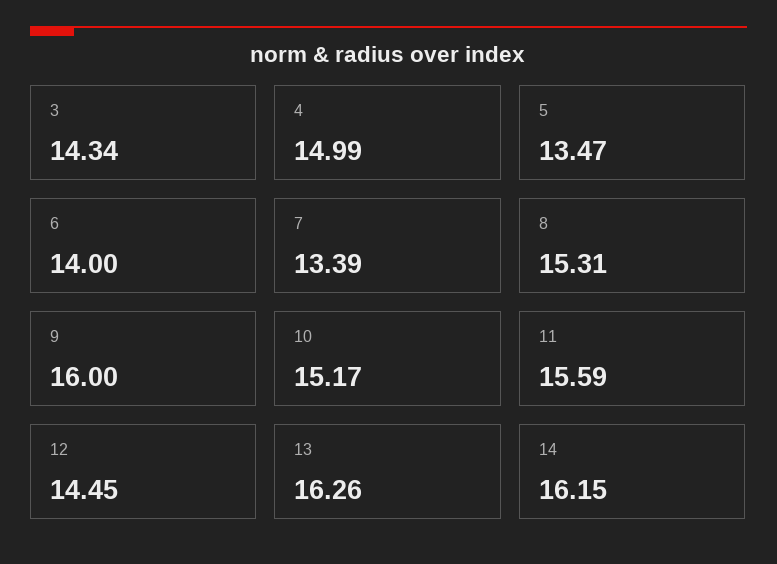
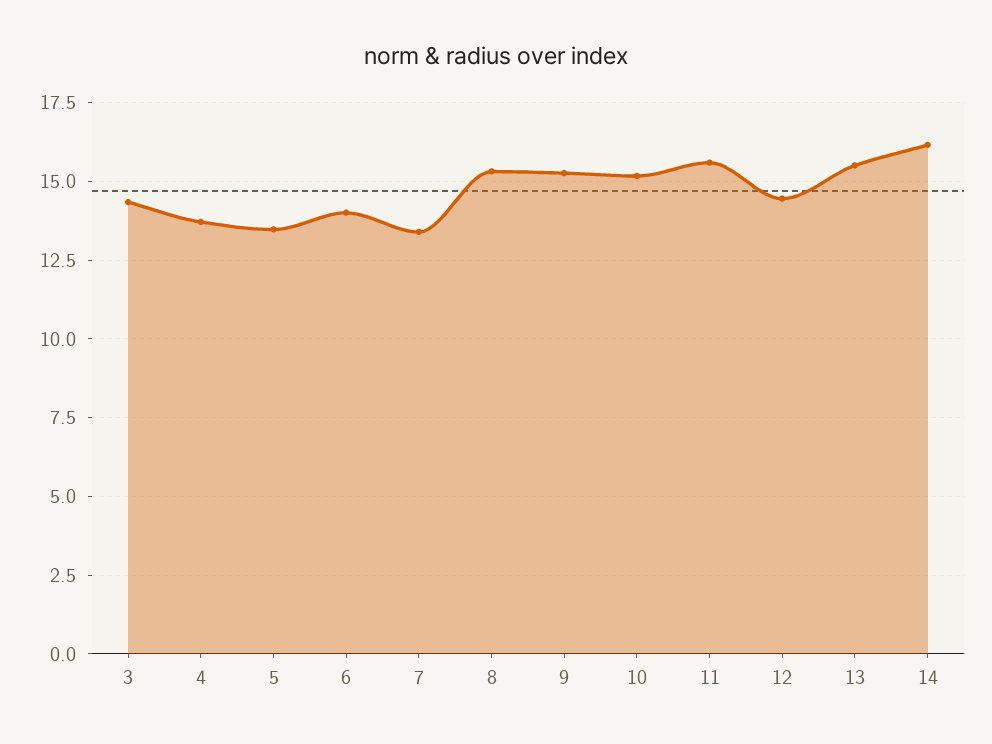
4: 14.99 -> 13.75
9: 16 -> 15.25
13: 16.26 -> 15.5

